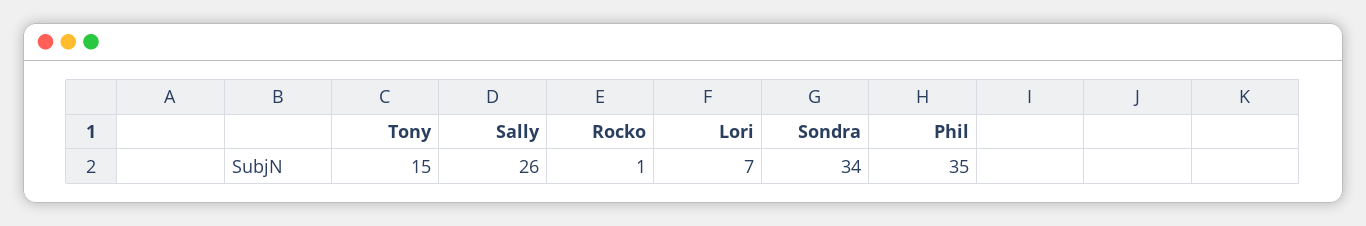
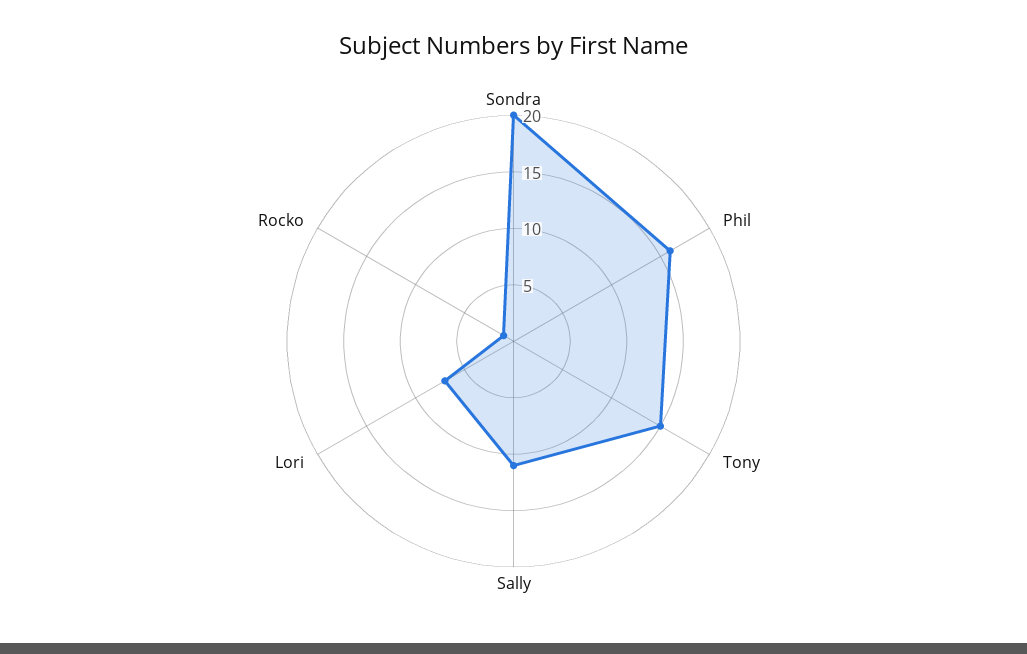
Sally: 26 -> 11
Sondra: 34 -> 20
Phil: 35 -> 16

